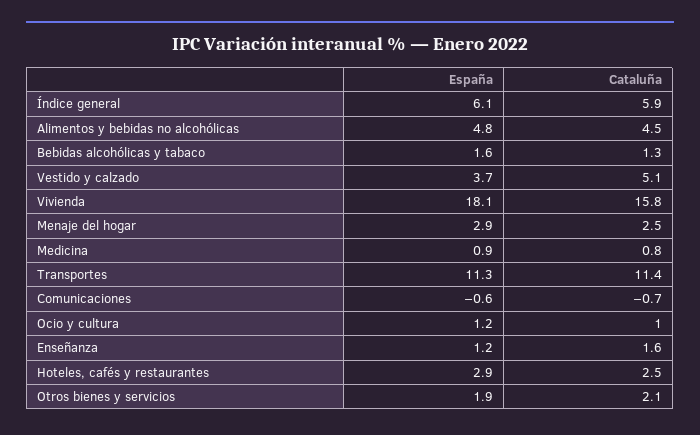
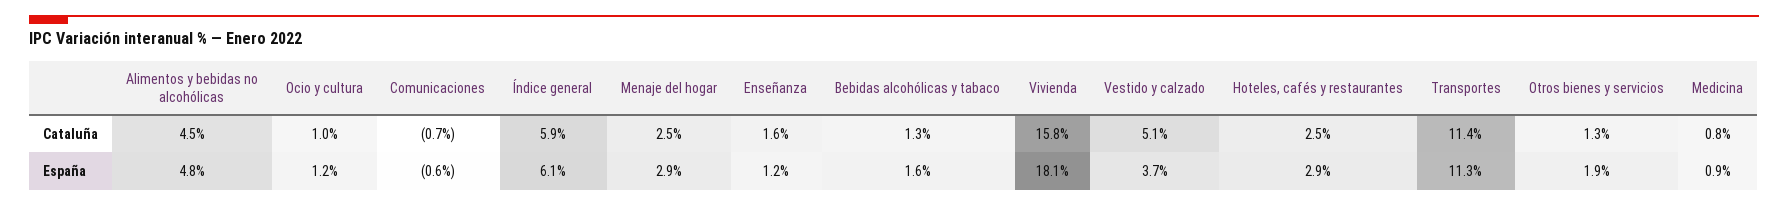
Cataluña, Otros bienes y servicios: 2.1 -> 1.3

